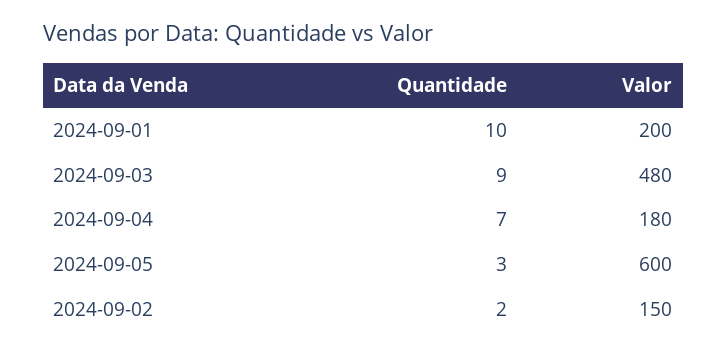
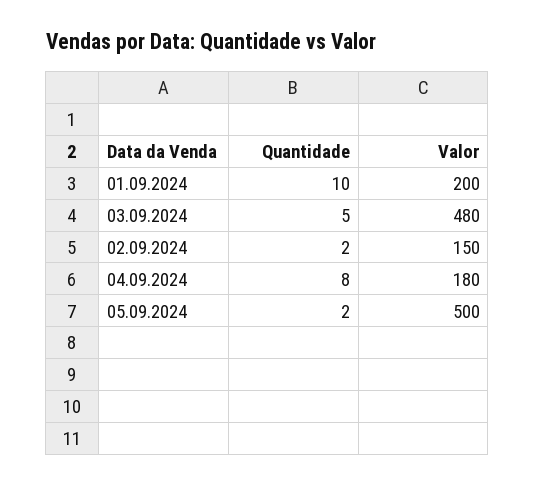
Quantidade, 2024-09-03: 9 -> 5
Quantidade, 2024-09-04: 7 -> 8
Quantidade, 2024-09-05: 3 -> 2
Valor, 2024-09-05: 600 -> 500

